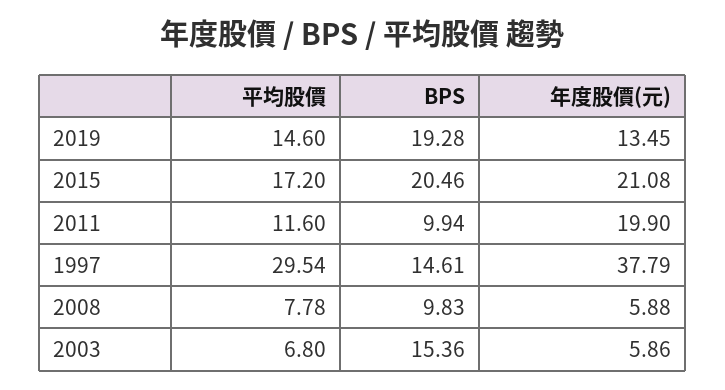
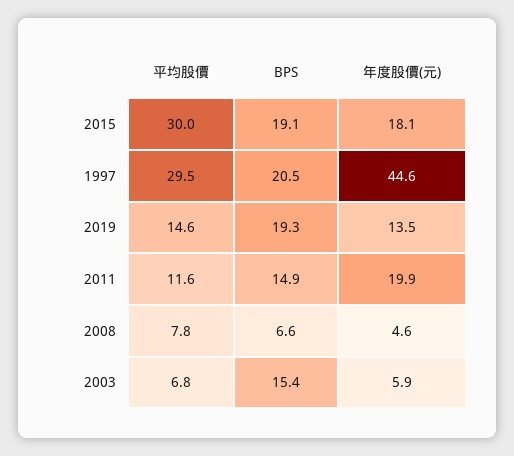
平均股價, 2015: 17.2 -> 30
BPS, 2015: 20.46 -> 19.1
年度股價(元), 2015: 21.08 -> 18.1
BPS, 2011: 9.94 -> 14.9
BPS, 1997: 14.61 -> 20.5
年度股價(元), 1997: 37.79 -> 44.6
BPS, 2008: 9.83 -> 6.6
年度股價(元), 2008: 5.88 -> 4.6

